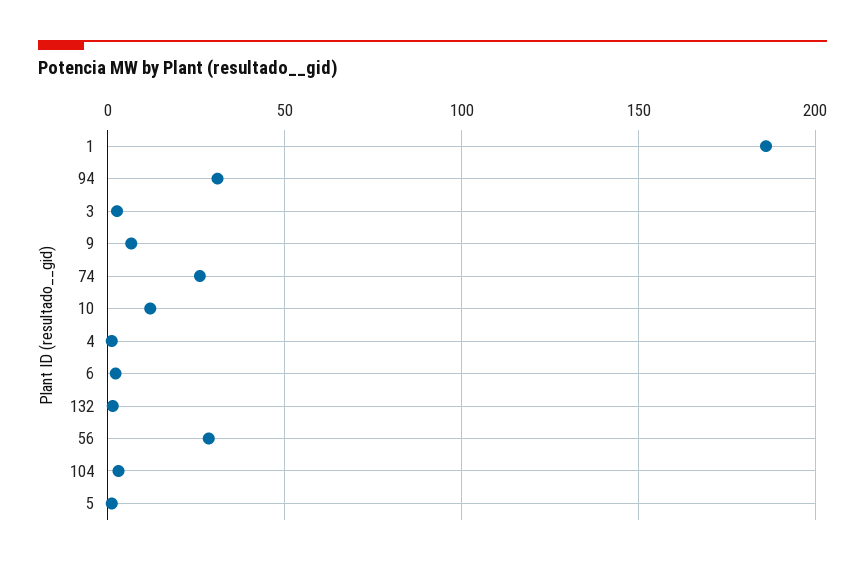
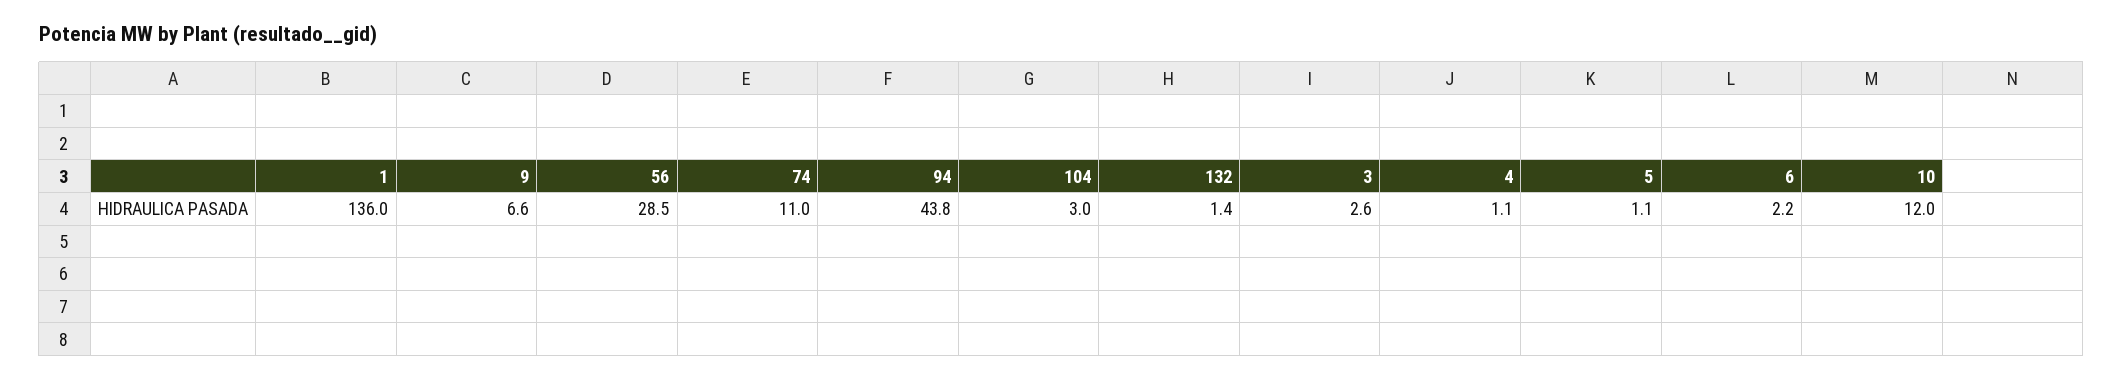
1: 185 -> 136
94: 30 -> 43.8
74: 25 -> 11

